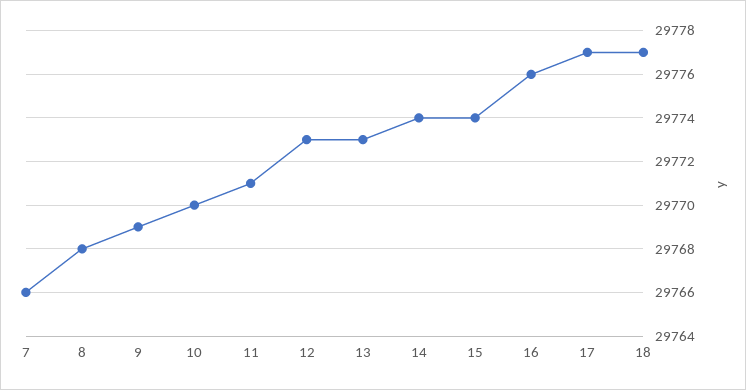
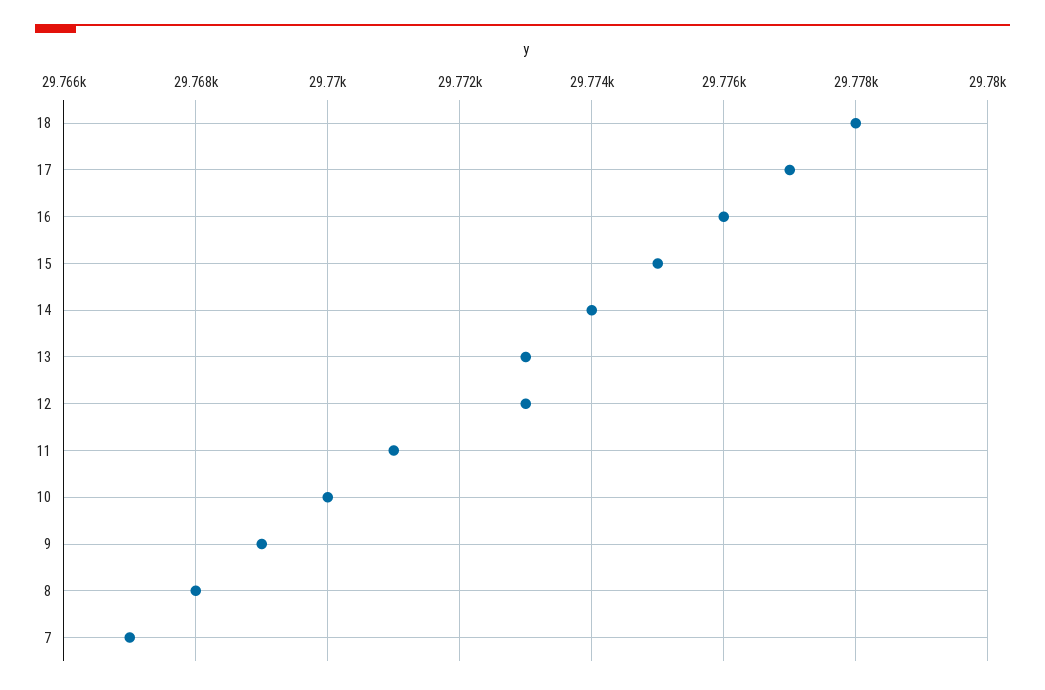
7: 29766 -> 29767
15: 29774 -> 29775
18: 29777 -> 29778

